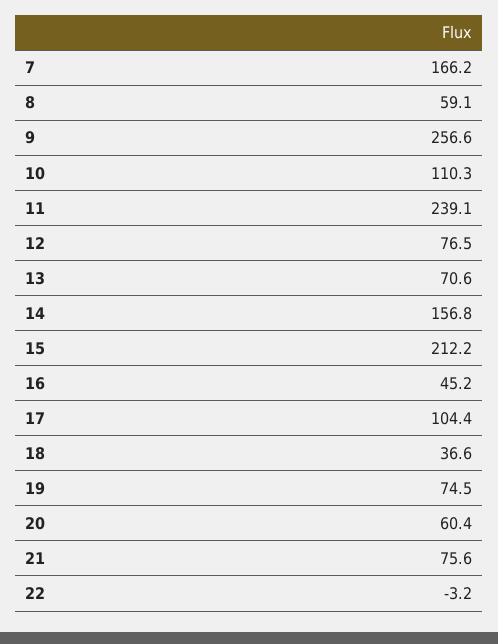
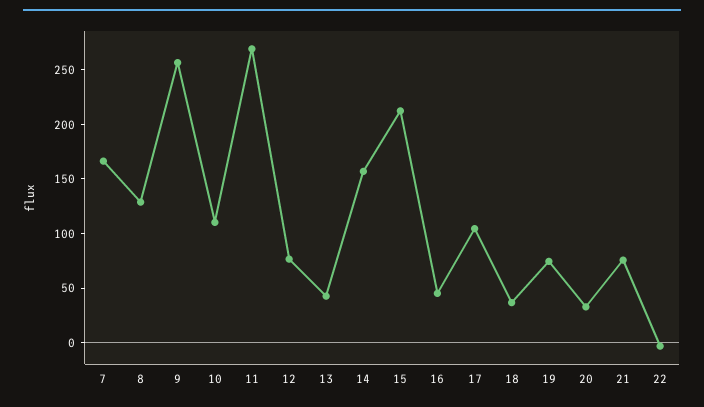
8: 59.1 -> 130
11: 239.1 -> 270
13: 70.6 -> 40
20: 60.4 -> 30

